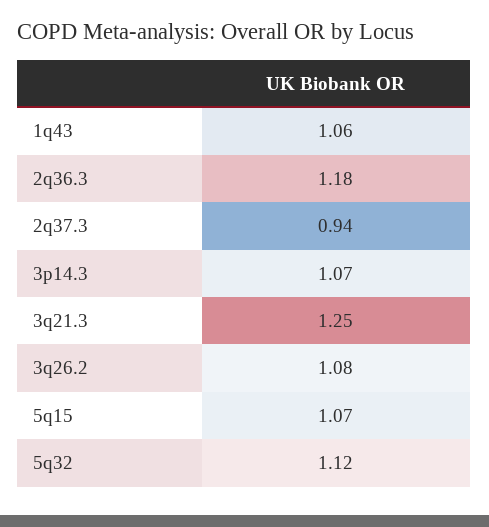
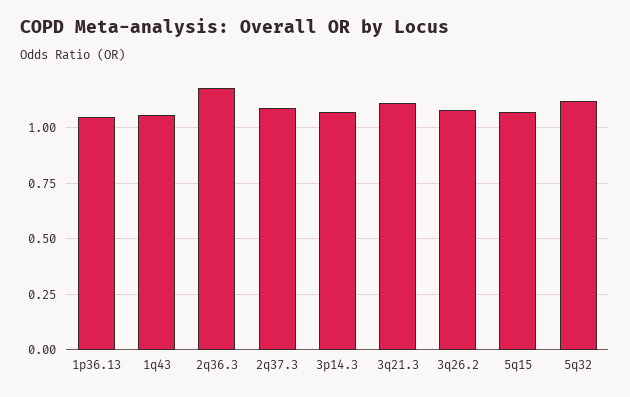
2q37.3: 0.94 -> 1.1
3q21.3: 1.25 -> 1.1
1p36.13: none -> 1.05

